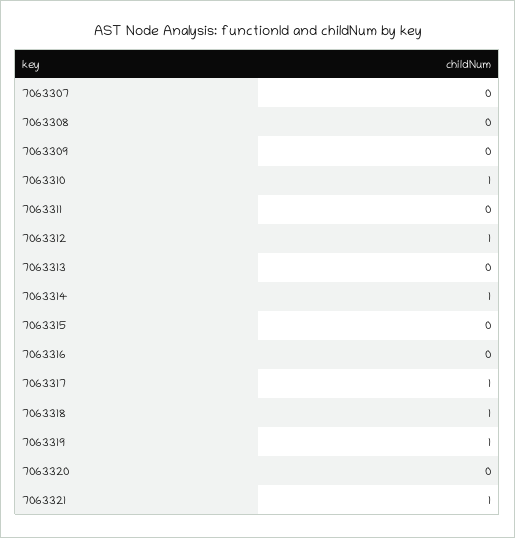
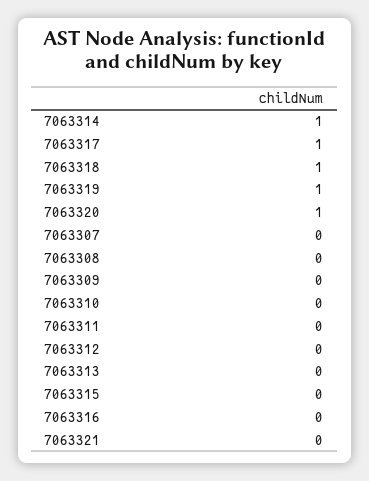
7063310: 1 -> 0
7063312: 1 -> 0
7063320: 0 -> 1
7063321: 1 -> 0

